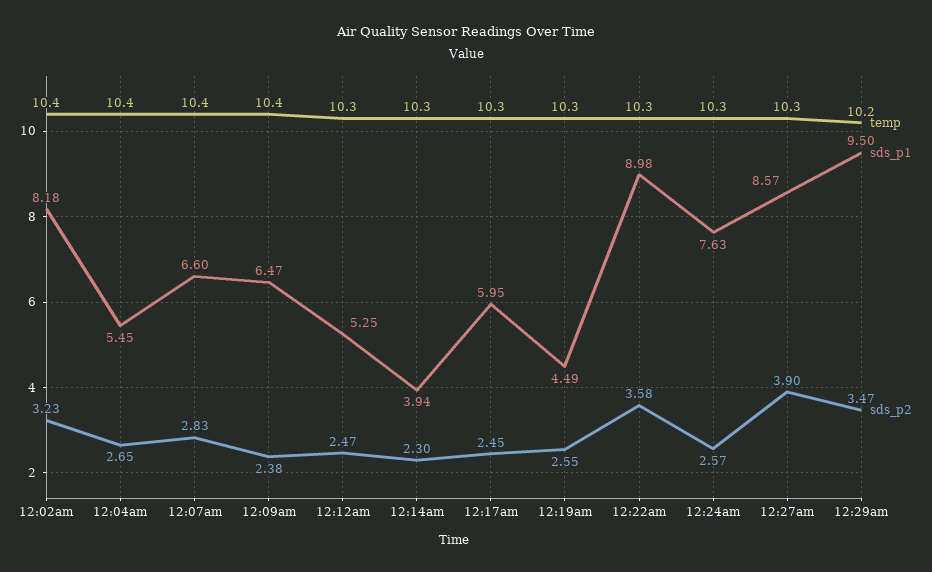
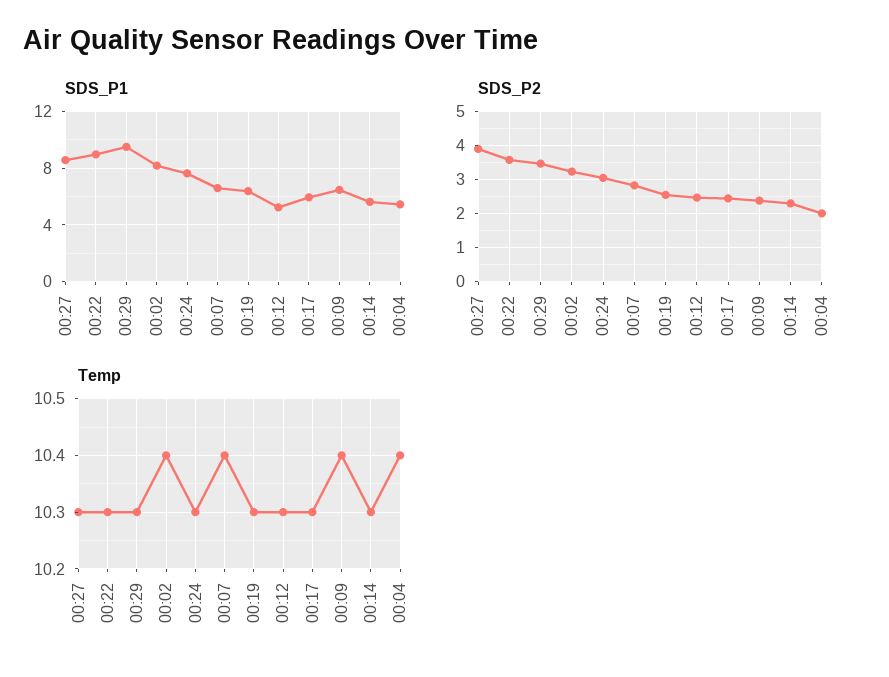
sds_p2, 12:04am: 2.65 -> 2
sds_p1, 12:14am: 3.94 -> 5.5
sds_p1, 12:19am: 4.49 -> 6.5
sds_p2, 12:24am: 2.57 -> 3
temp, 12:29am: 10.2 -> 10.3

